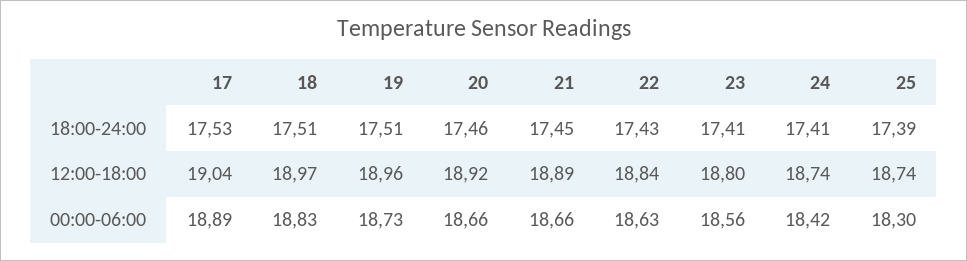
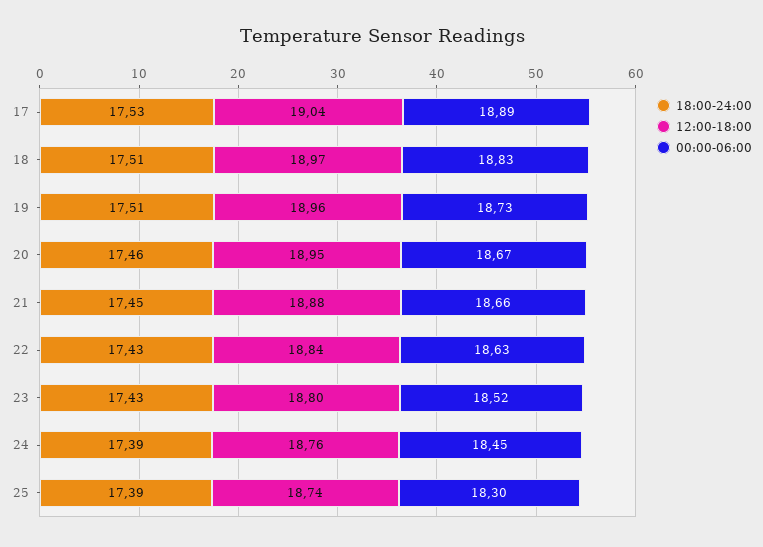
18:00-24:00, 23: 17.41 -> 17.43
18:00-24:00, 24: 17.41 -> 17.39
12:00-18:00, 20: 18.92 -> 18.95
12:00-18:00, 21: 18.89 -> 18.88
12:00-18:00, 24: 18.74 -> 18.76
00:00-06:00, 20: 18.66 -> 18.67
00:00-06:00, 23: 18.56 -> 18.52
00:00-06:00, 24: 18.42 -> 18.45

